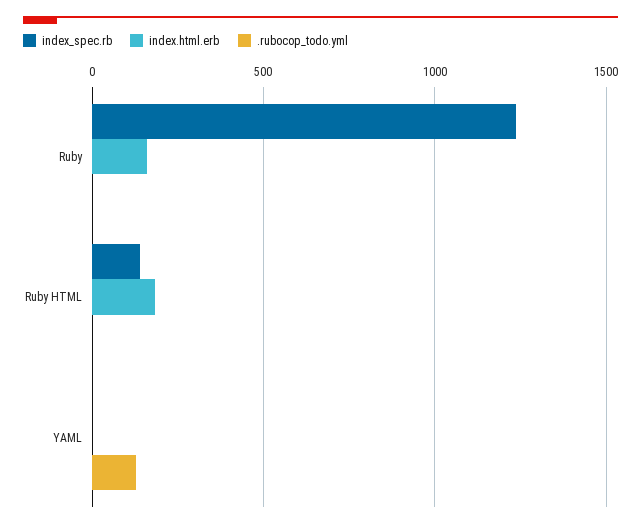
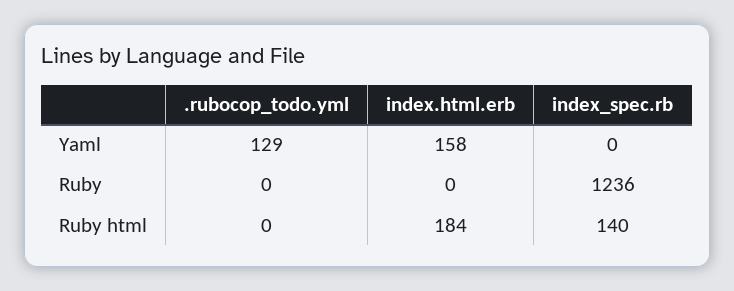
index.html.erb, Ruby: 150 -> 0
index.html.erb, YAML: 0 -> 158

